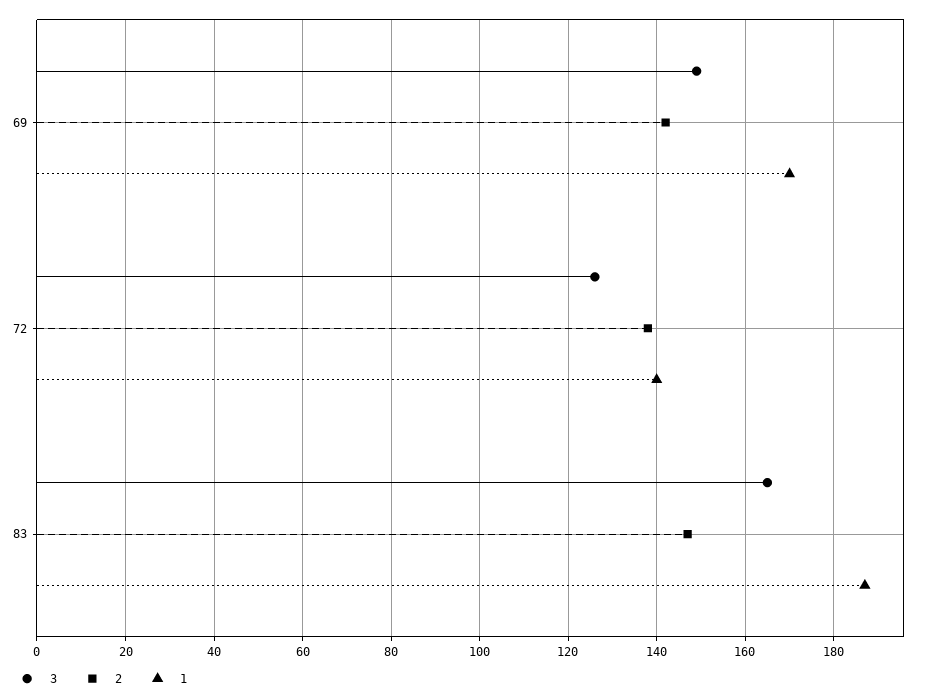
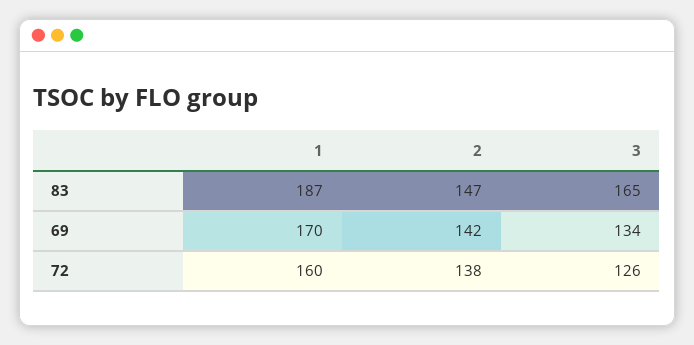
3, 69: 150 -> 134
1, 72: 140 -> 160

